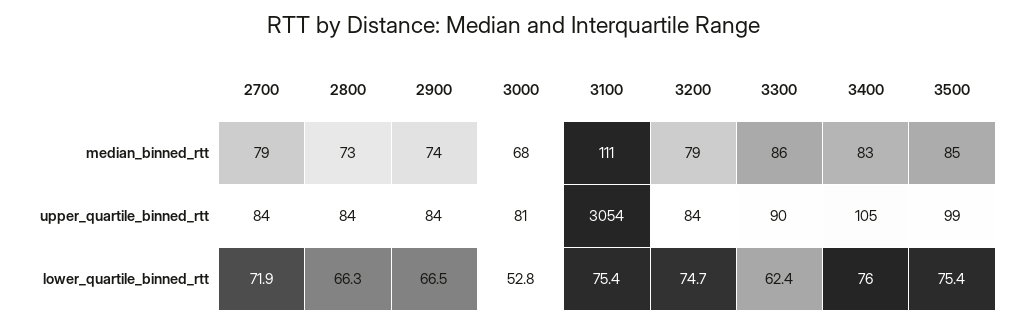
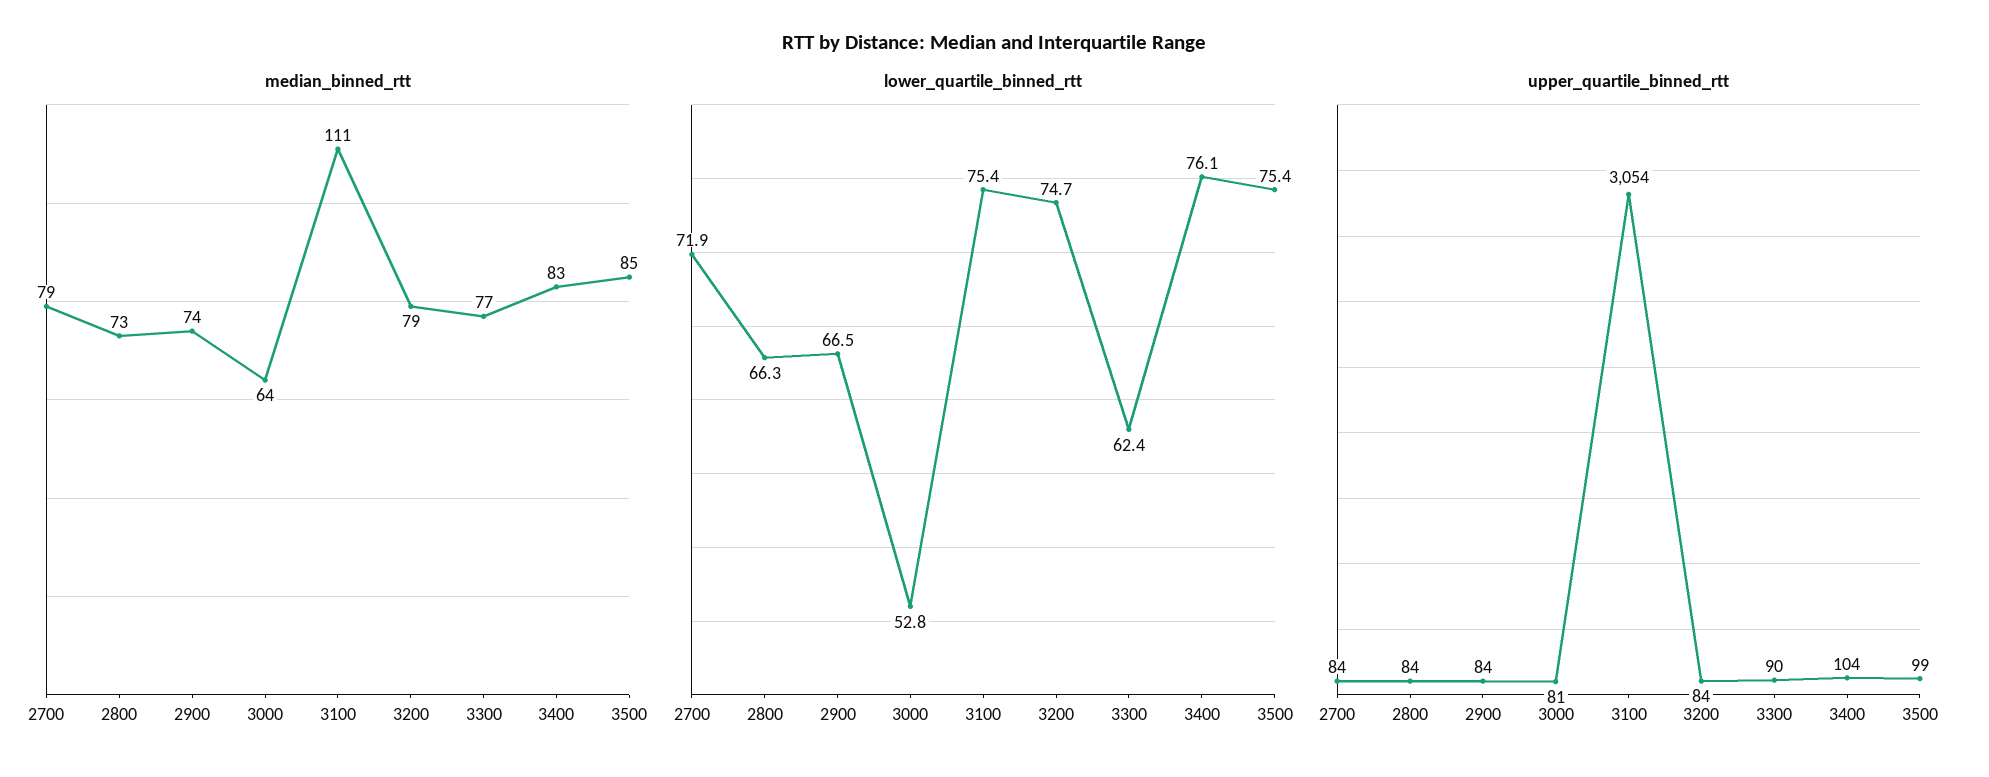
median_binned_rtt, 3000: 68 -> 64
median_binned_rtt, 3300: 86 -> 77
upper_quartile_binned_rtt, 3400: 105 -> 104
lower_quartile_binned_rtt, 3400: 76 -> 76.1

